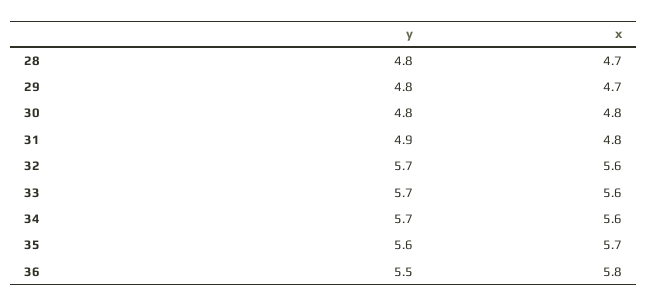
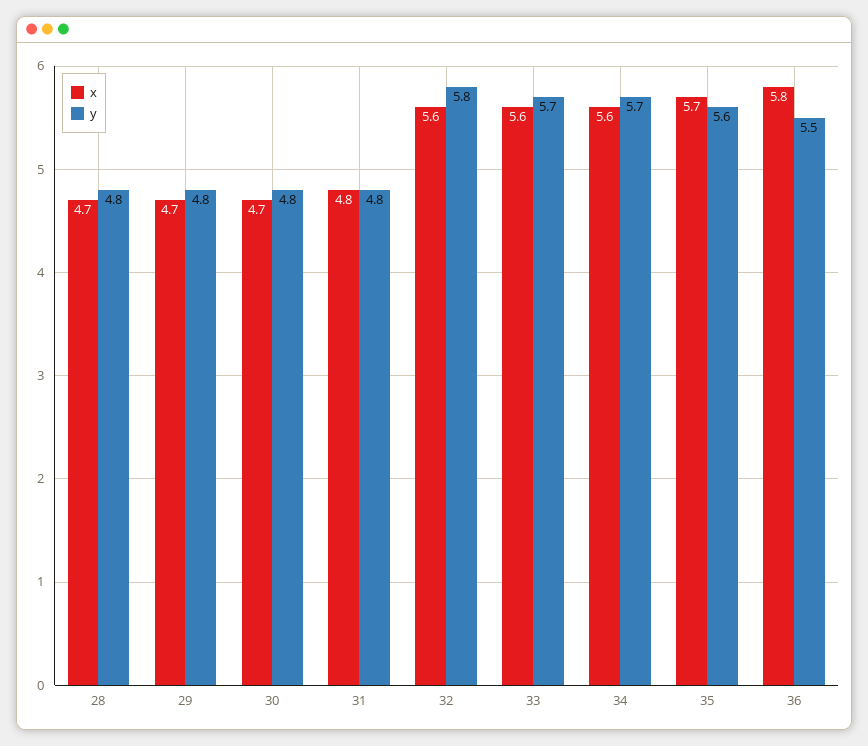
x, 30: 4.8 -> 4.7
y, 31: 4.9 -> 4.8
y, 32: 5.7 -> 5.8

